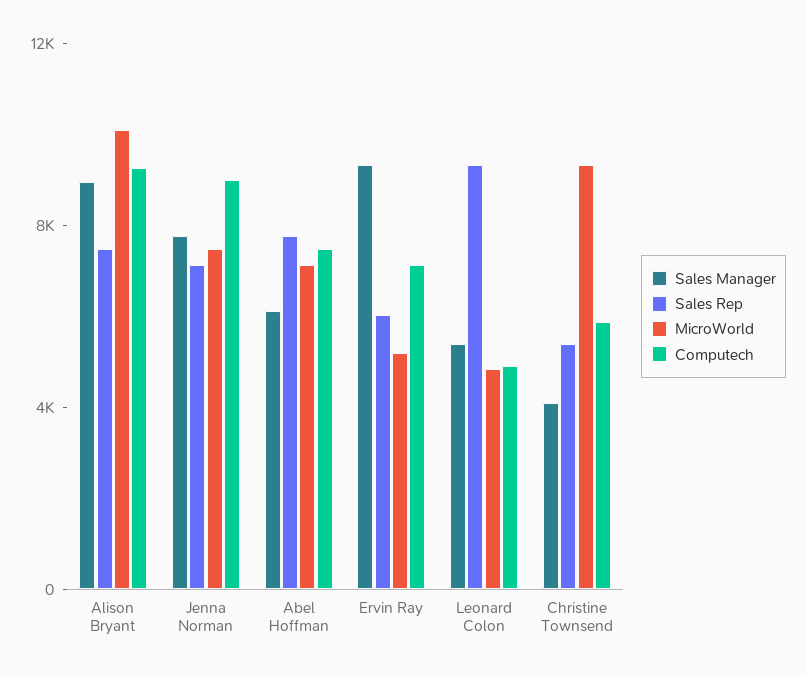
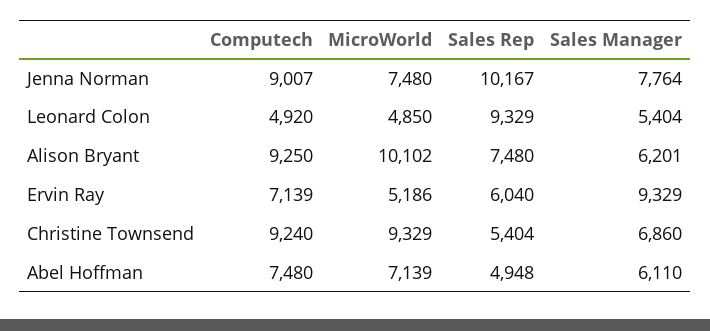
Sales Manager, Alison Bryant: 9000 -> 6201
Sales Rep, Jenna Norman: 7000 -> 10167
Sales Rep, Abel Hoffman: 8000 -> 4948
Sales Manager, Christine Townsend: 4000 -> 6860
Computech, Christine Townsend: 6000 -> 9240

